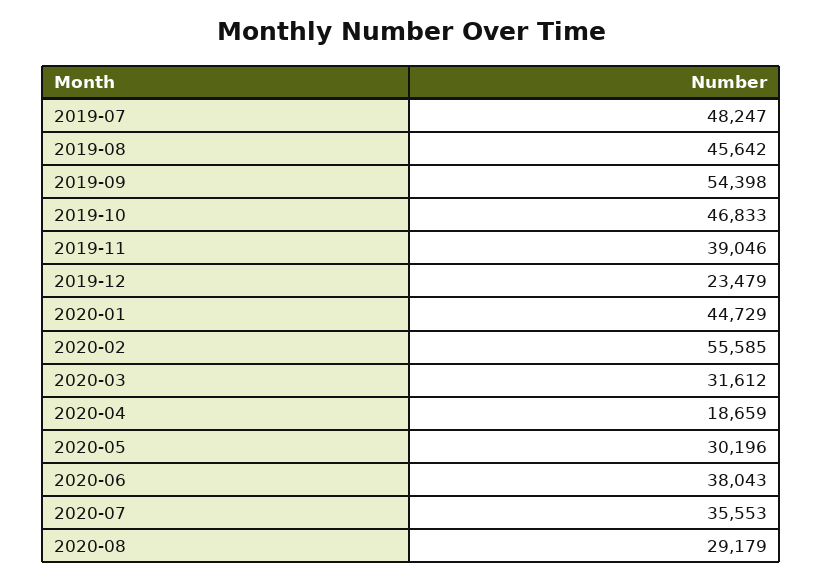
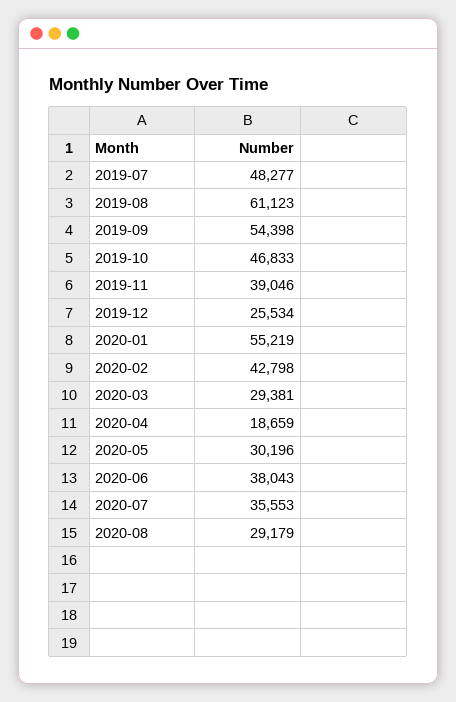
2019-07: 48247 -> 48277
2019-08: 45642 -> 61123
2019-12: 23479 -> 25534
2020-01: 44729 -> 55219
2020-02: 55585 -> 42798
2020-03: 31612 -> 29381

